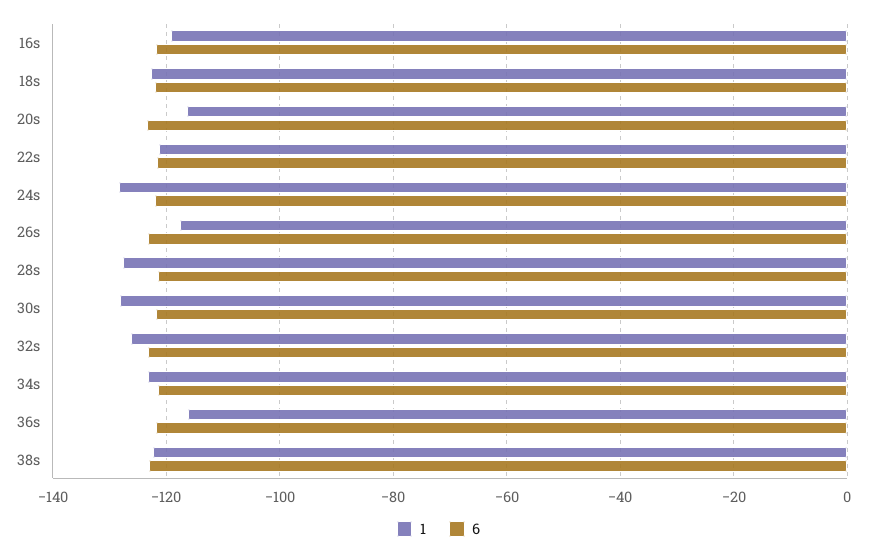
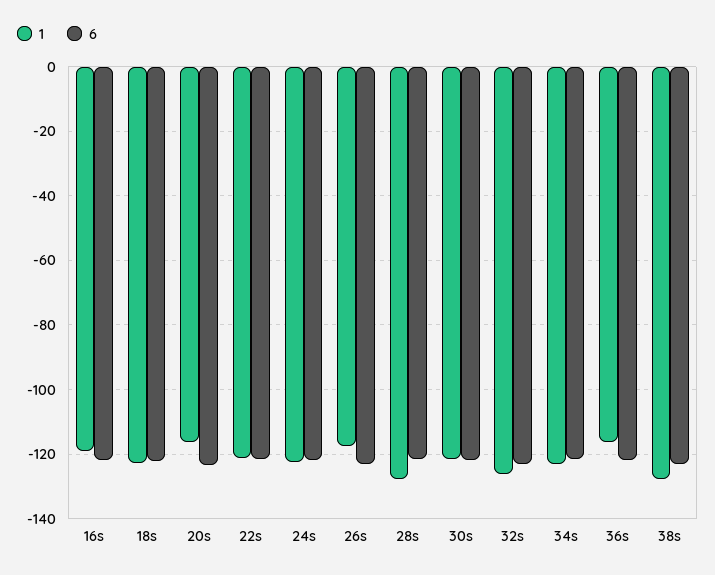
1, 24s: -128 -> -122
1, 30s: -128 -> -122
1, 38s: -122 -> -128

